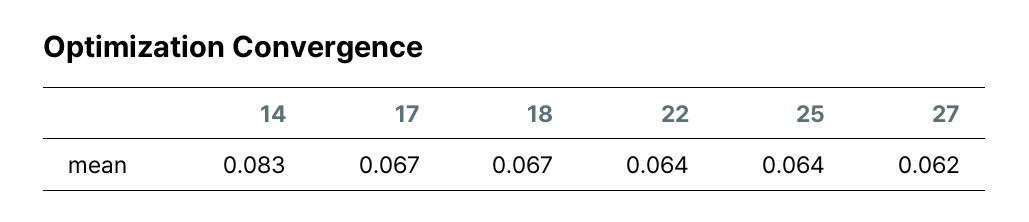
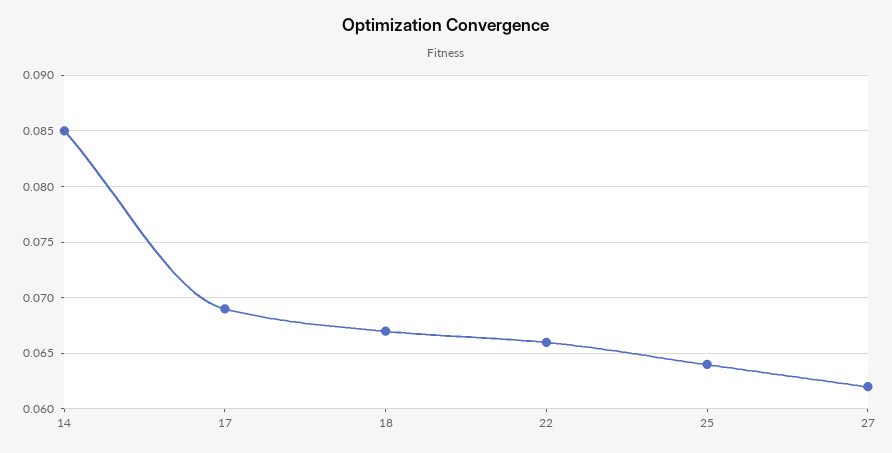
14: 0.083 -> 0.085
17: 0.067 -> 0.069
22: 0.064 -> 0.066

